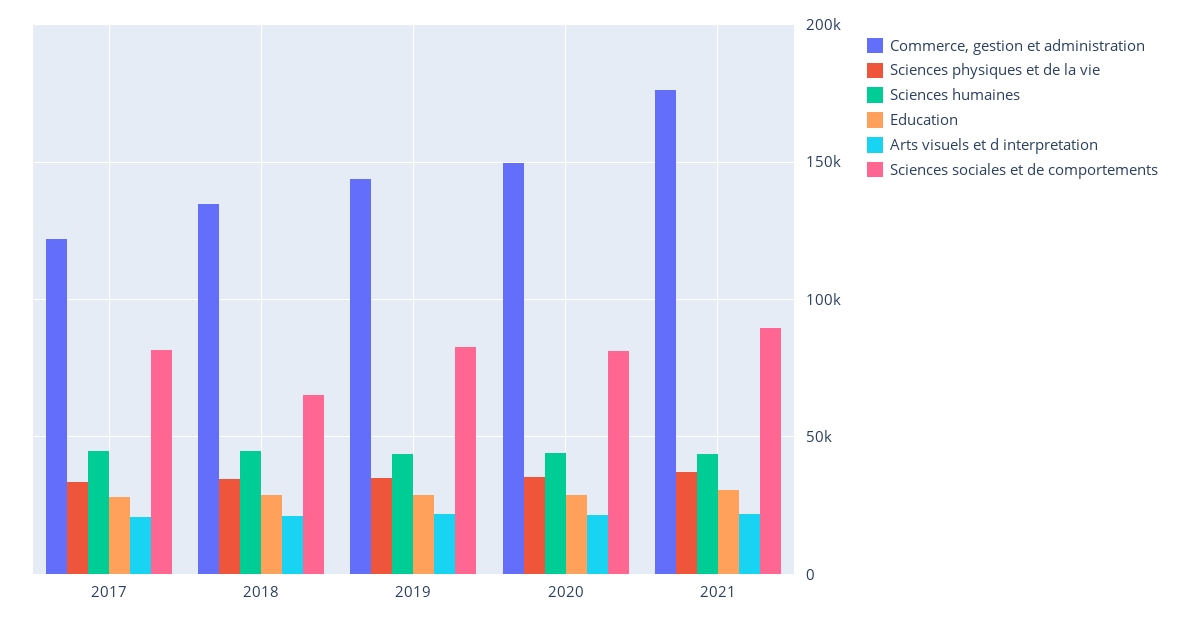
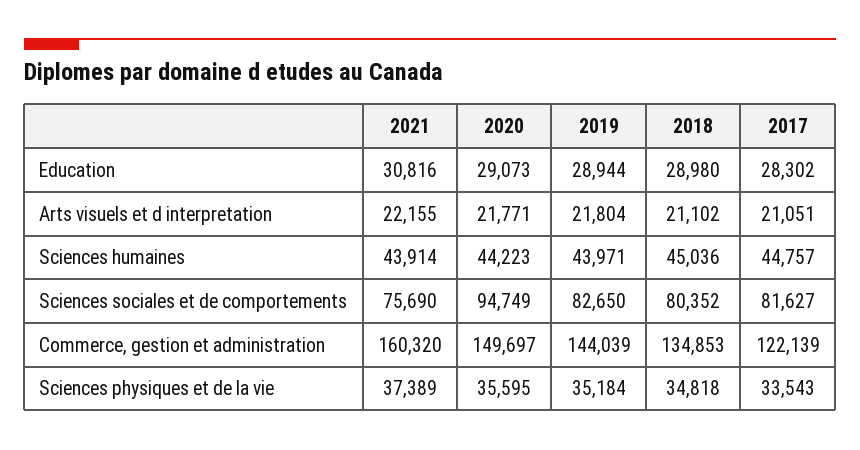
Sciences sociales et de comportements, 2018: 65000 -> 80352
Sciences sociales et de comportements, 2020: 80000 -> 94749
Commerce, gestion et administration, 2021: 175000 -> 160320
Sciences sociales et de comportements, 2021: 90000 -> 75690

